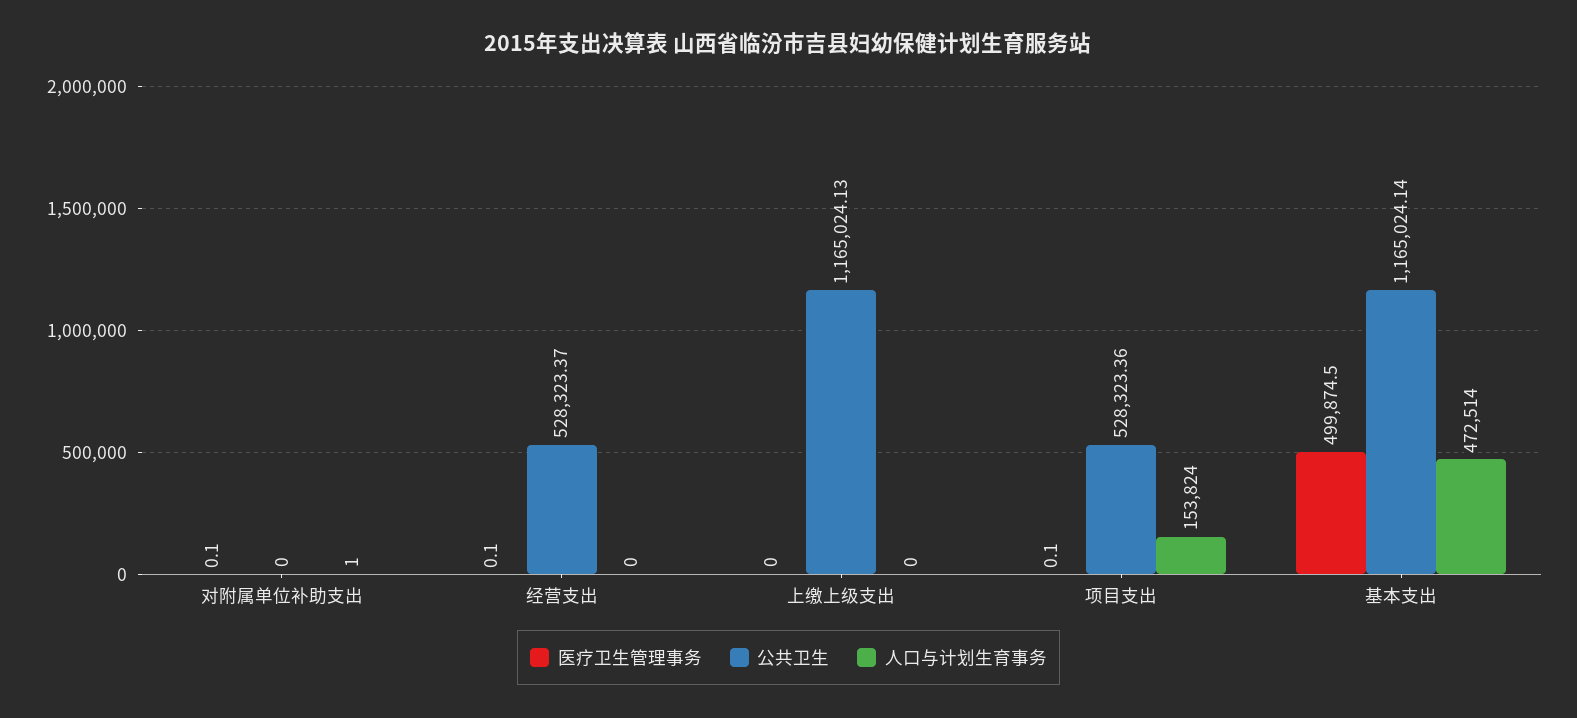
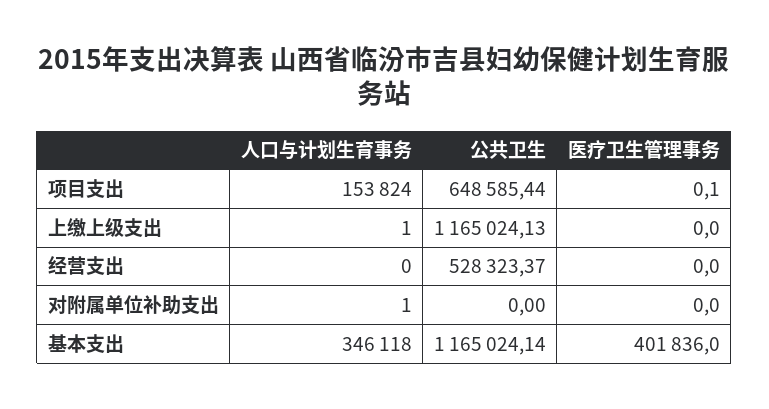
医疗卫生管理事务, 对附属单位补助支出: 0.1 -> 0
医疗卫生管理事务, 经营支出: 0.1 -> 0
人口与计划生育事务, 上缴上级支出: 0 -> 1
公共卫生, 项目支出: 528323.36 -> 648585.44
医疗卫生管理事务, 基本支出: 499874.5 -> 401836
人口与计划生育事务, 基本支出: 472514 -> 346118

